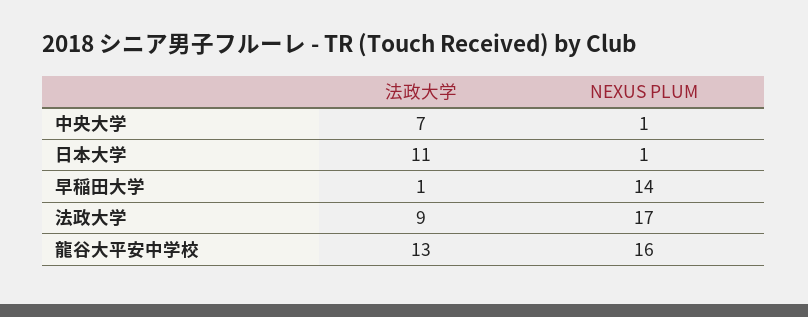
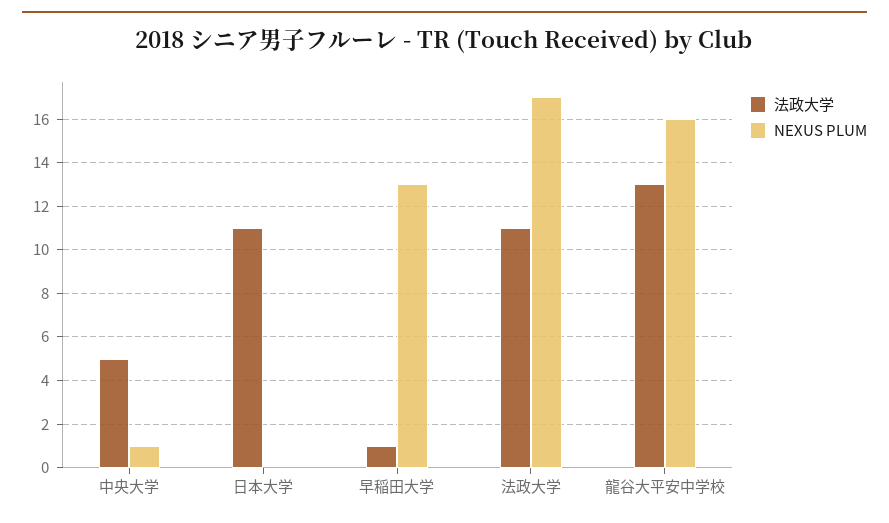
法政大学, 中央大学: 7 -> 5
NEXUS PLUM, 日本大学: 1 -> 0
NEXUS PLUM, 早稲田大学: 14 -> 13
法政大学, 法政大学: 9 -> 11

